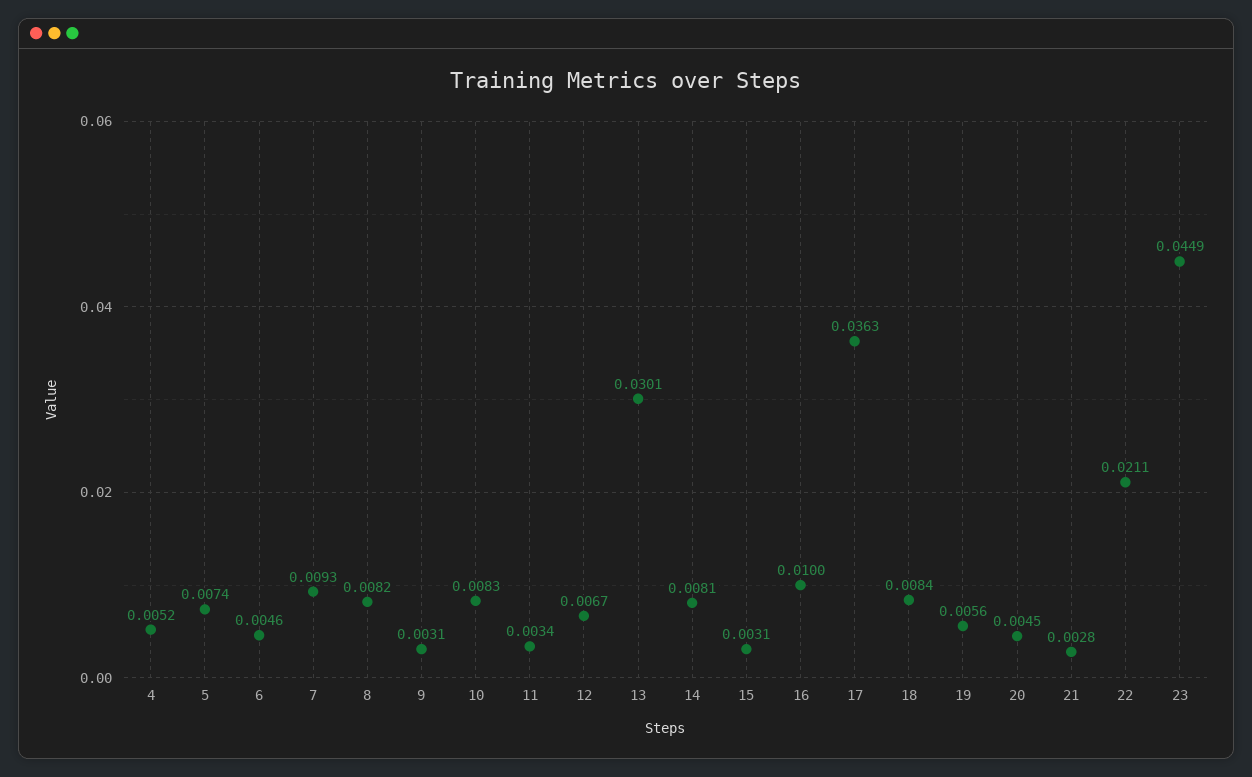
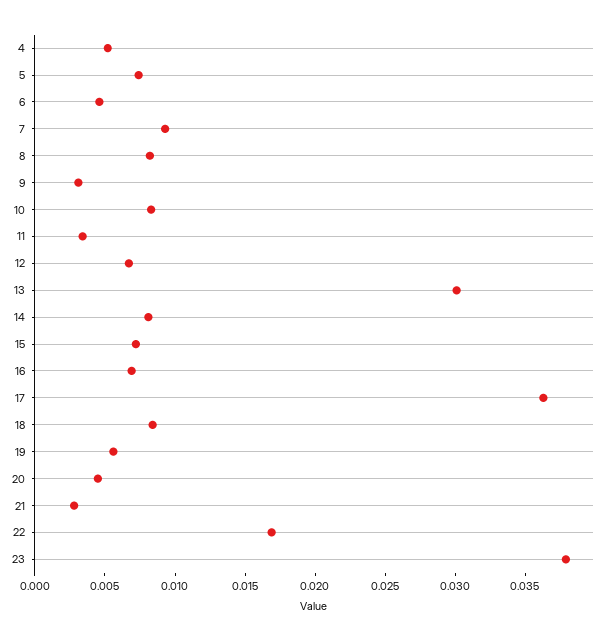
15: 0.0031 -> 0.007
16: 0.01 -> 0.007
22: 0.0211 -> 0.017
23: 0.0449 -> 0.038

